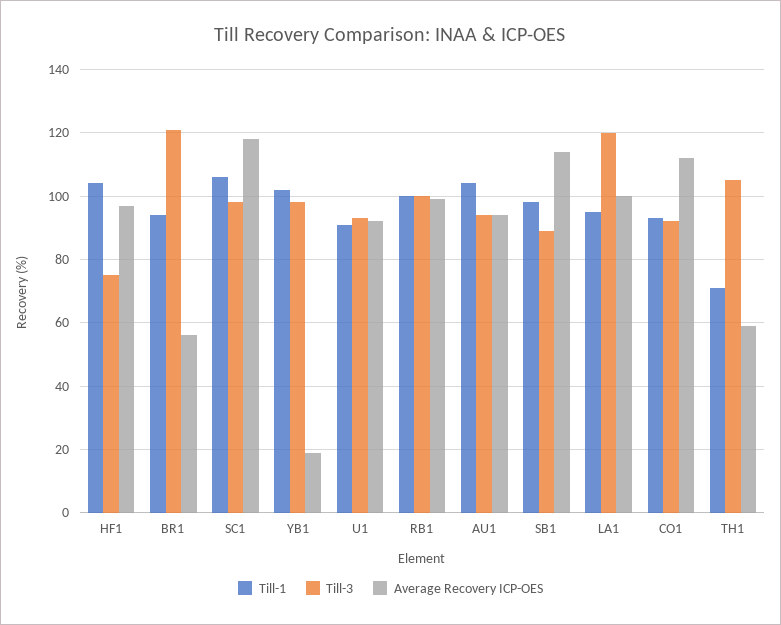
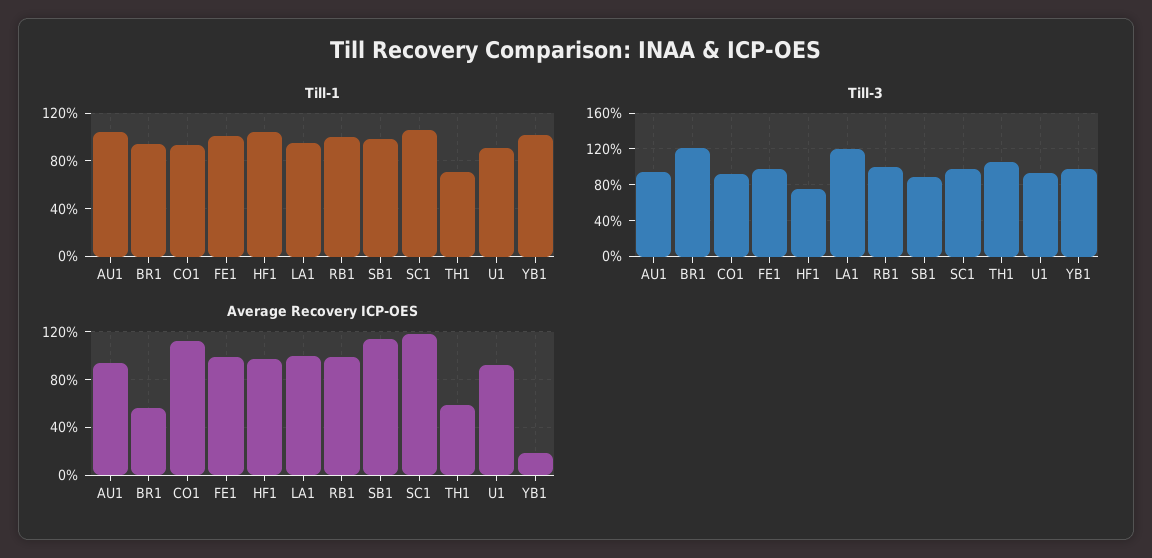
Till-1, FE1: none -> 100
Till-3, FE1: none -> 100
Average Recovery ICP-OES, FE1: none -> 100

